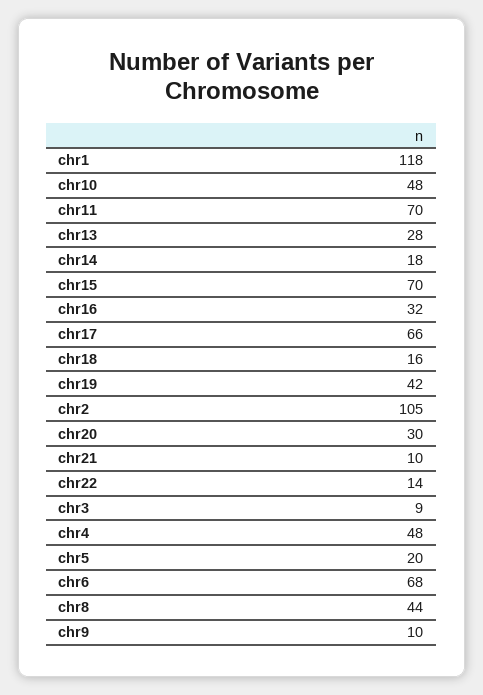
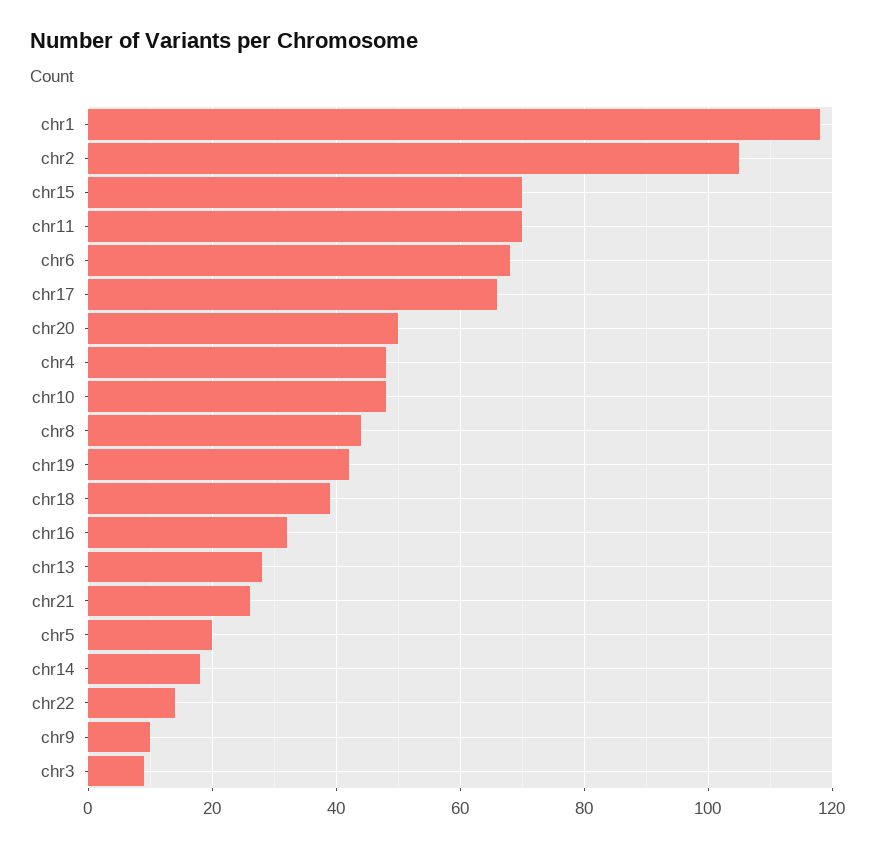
chr18: 16 -> 40
chr20: 30 -> 50
chr21: 10 -> 25

